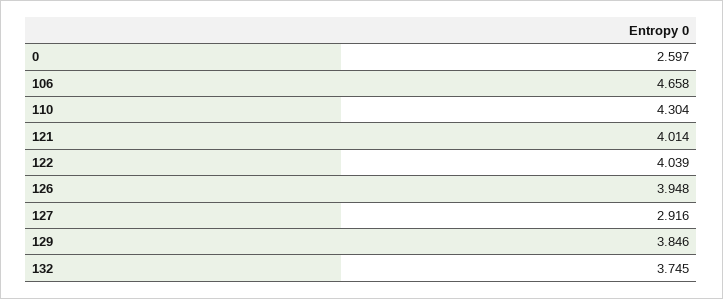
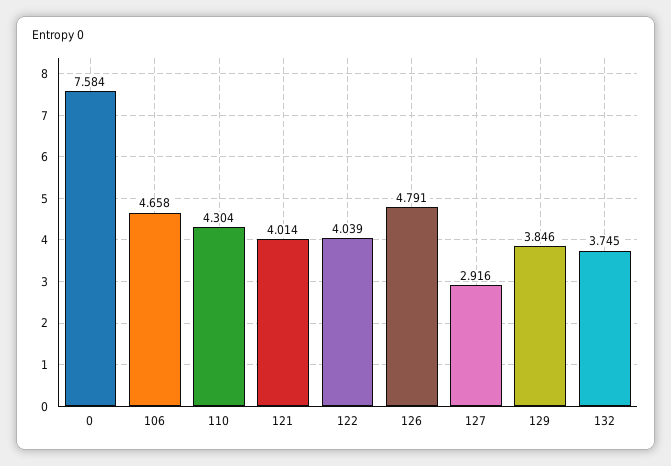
0: 2.597 -> 7.584
126: 3.948 -> 4.791

